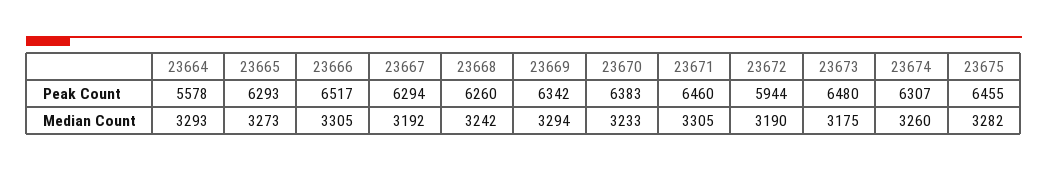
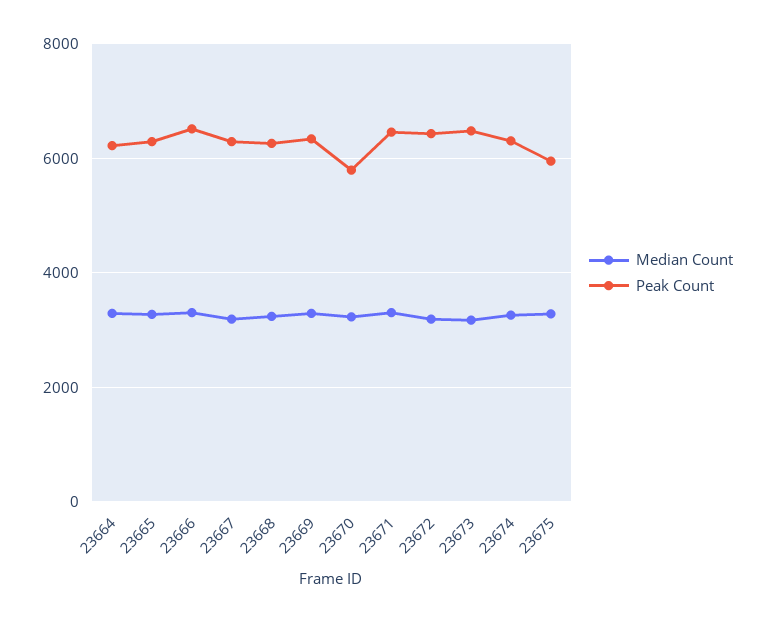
Peak Count, 23664: 5578 -> 6200
Peak Count, 23670: 6383 -> 5800
Peak Count, 23672: 5944 -> 6400
Peak Count, 23675: 6455 -> 6000

